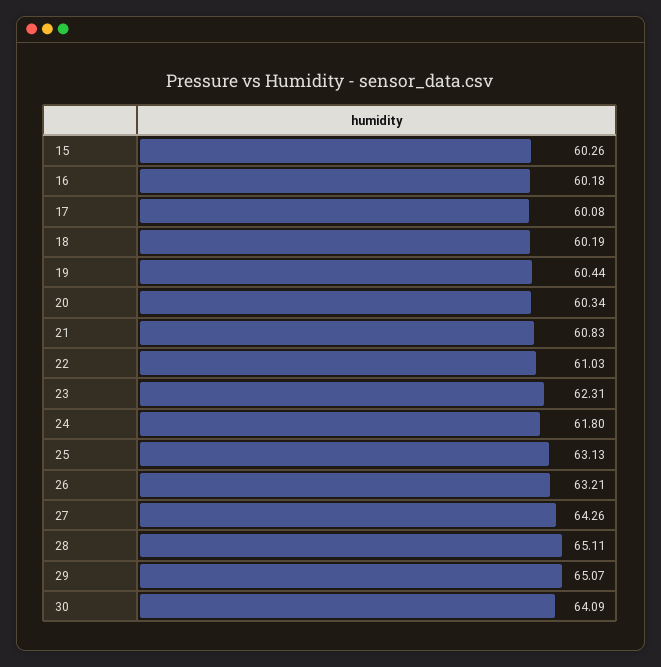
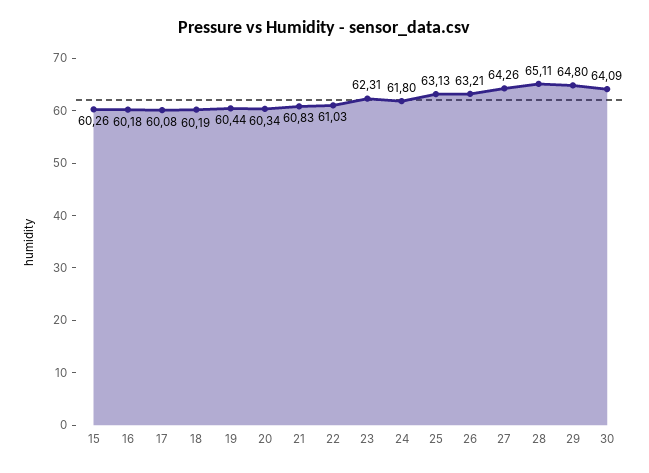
29: 65.07 -> 64.8

